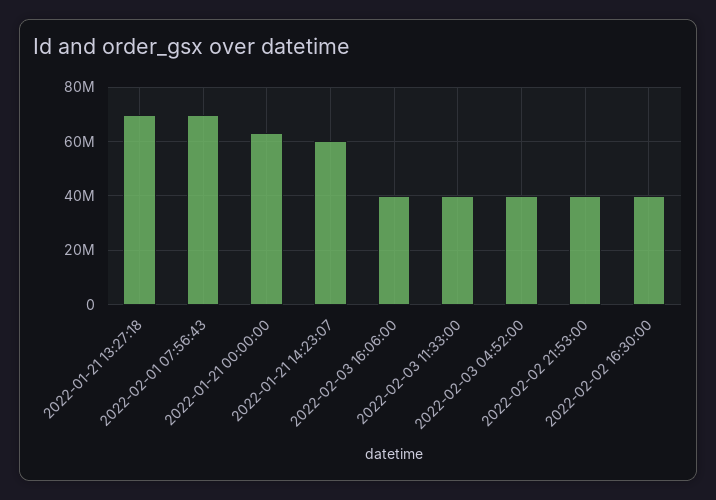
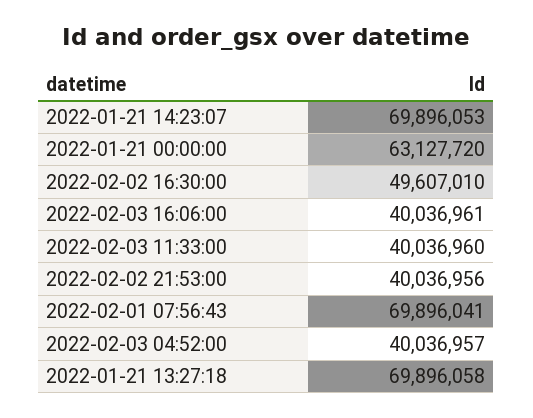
2022-01-21 14:23:07: 60000000 -> 69896053
2022-02-02 16:30:00: 40000000 -> 49607010

